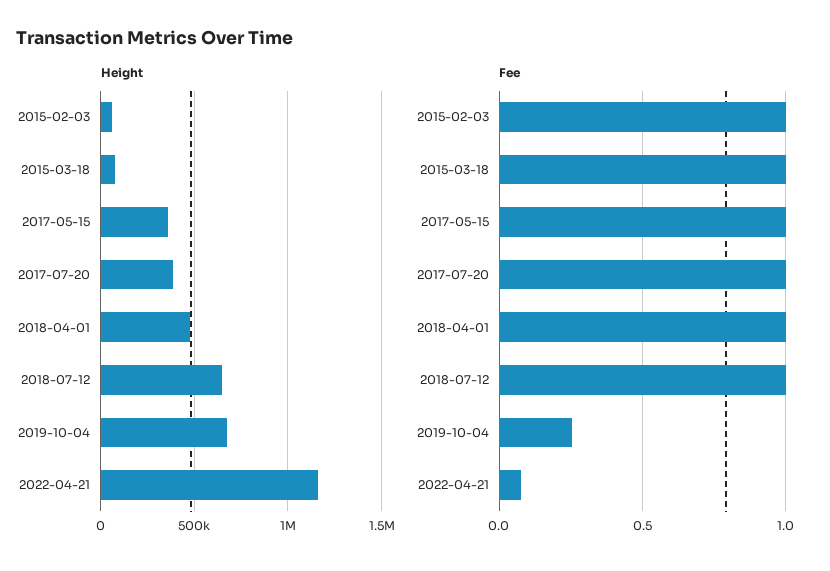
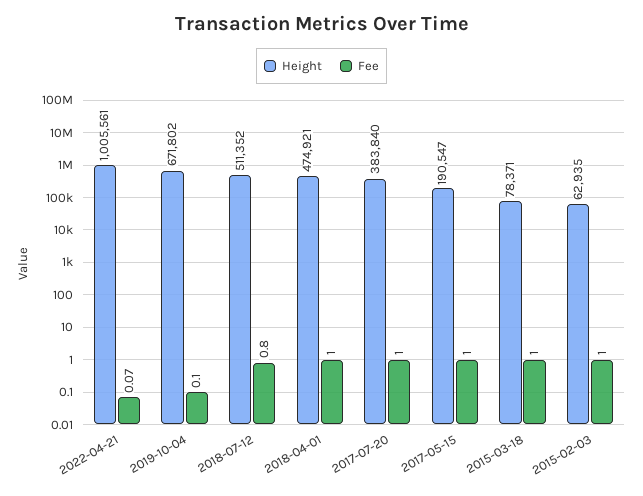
Height, 2017-05-15: 350000 -> 190547
Height, 2018-07-12: 650000 -> 511352
Height, 2022-04-21: 1150000 -> 1005561
Fee, 2018-07-12: 1 -> 0.8
Fee, 2019-10-04: 0.25 -> 0.1

